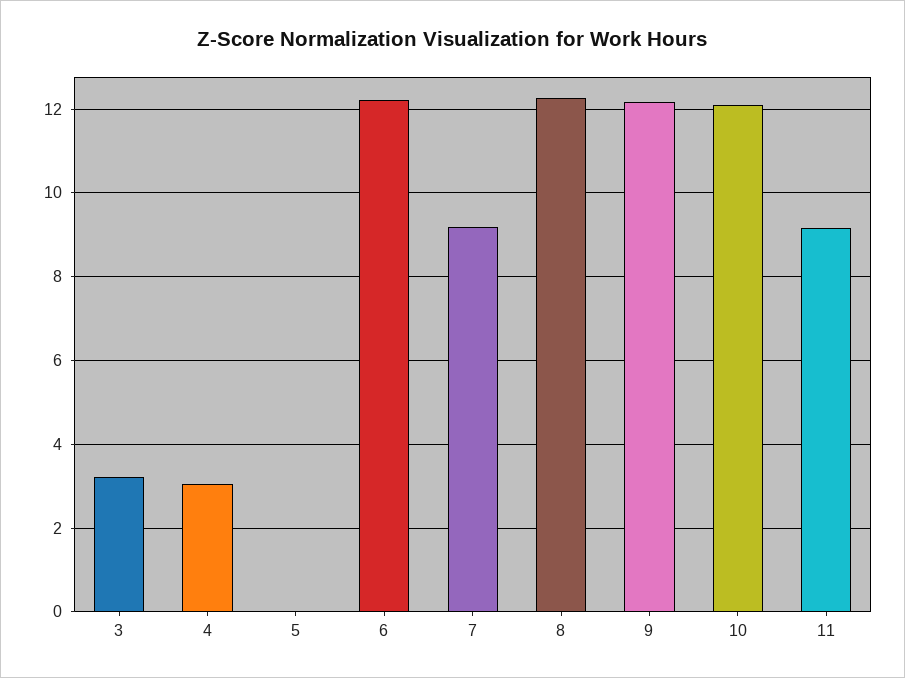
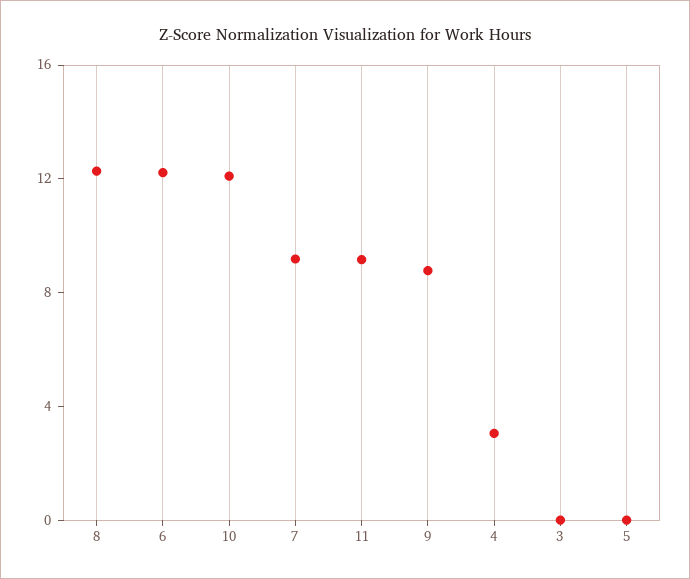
3: 3.2 -> 0
9: 12.2 -> 9

